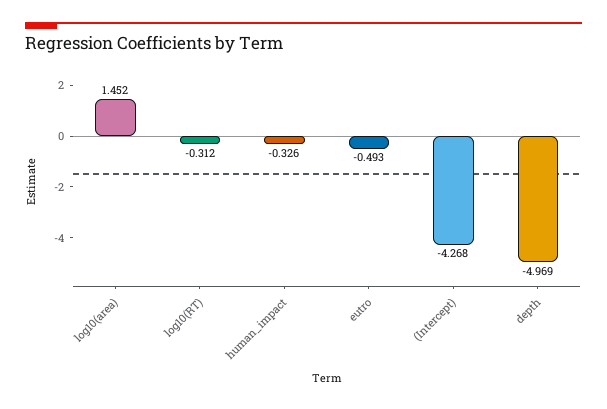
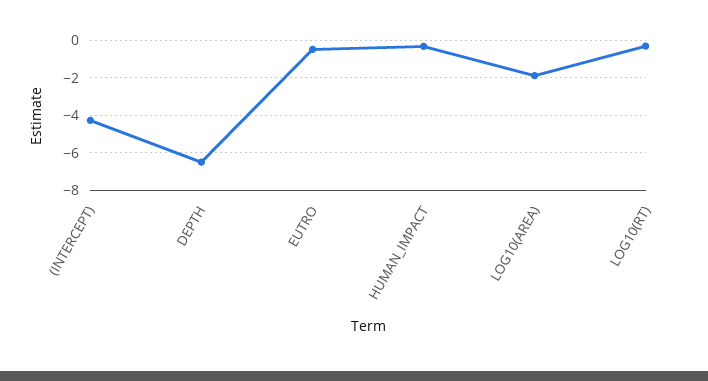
log10(area): 1.452 -> -2
depth: -4.969 -> -6.5

